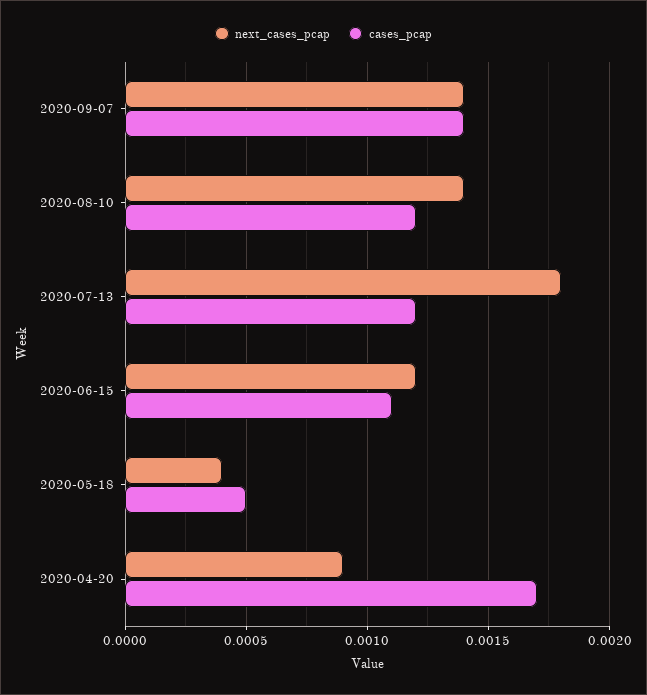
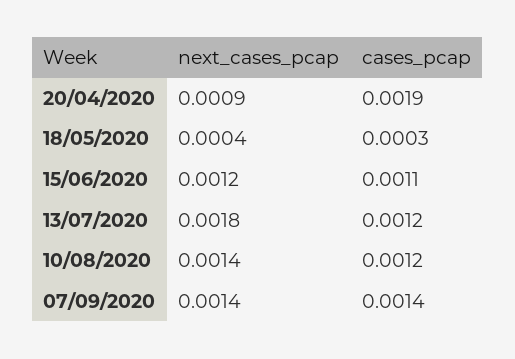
cases_pcap, 2020-05-18: 0.0005 -> 0.0003
cases_pcap, 2020-04-20: 0.0017 -> 0.0019

